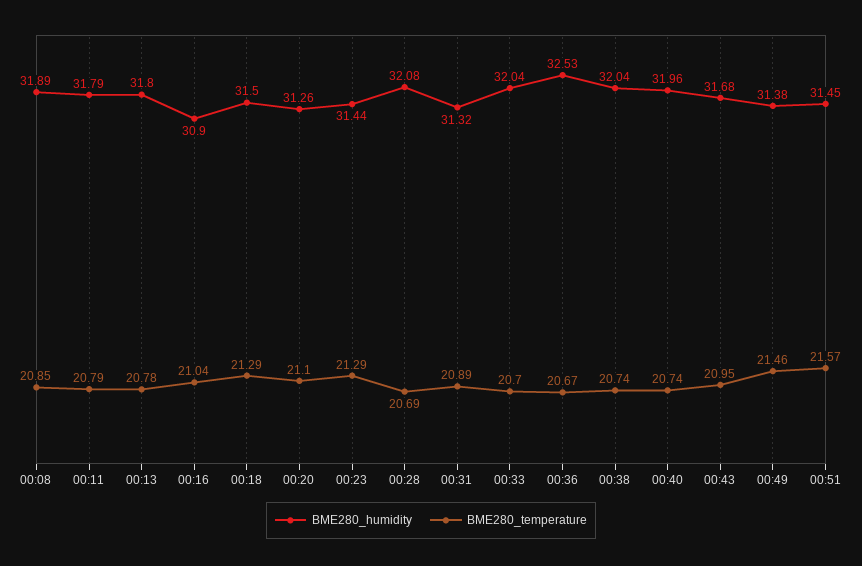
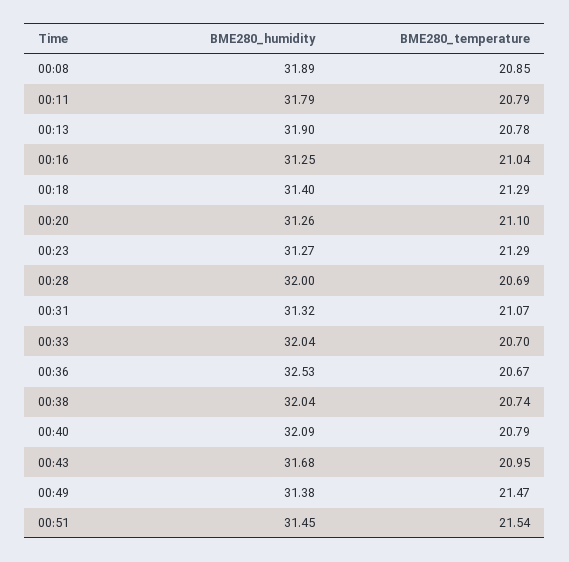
BME280_humidity, 00:13: 31.8 -> 31.9
BME280_humidity, 00:16: 30.9 -> 31.25
BME280_humidity, 00:18: 31.5 -> 31.4
BME280_humidity, 00:23: 31.44 -> 31.27
BME280_humidity, 00:28: 32.08 -> 32
BME280_temperature, 00:31: 20.89 -> 21.07
BME280_humidity, 00:40: 31.96 -> 32.09
BME280_temperature, 00:40: 20.74 -> 20.79
BME280_temperature, 00:49: 21.46 -> 21.47
BME280_temperature, 00:51: 21.57 -> 21.54

